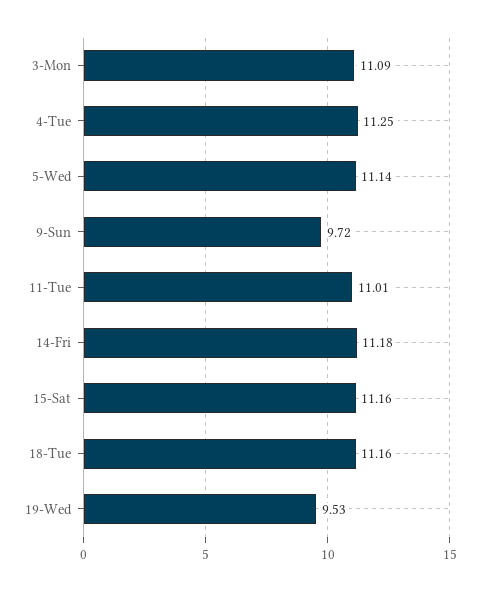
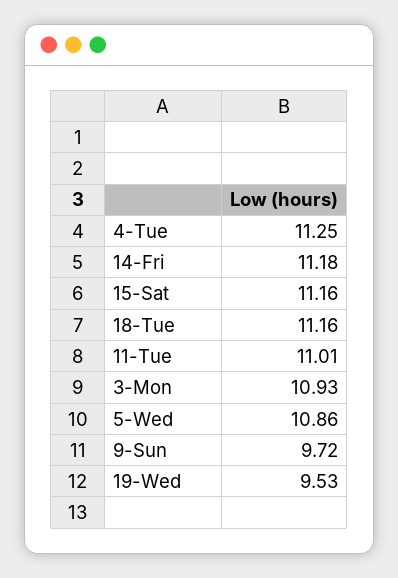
3-Mon: 11.09 -> 10.93
5-Wed: 11.14 -> 10.86

